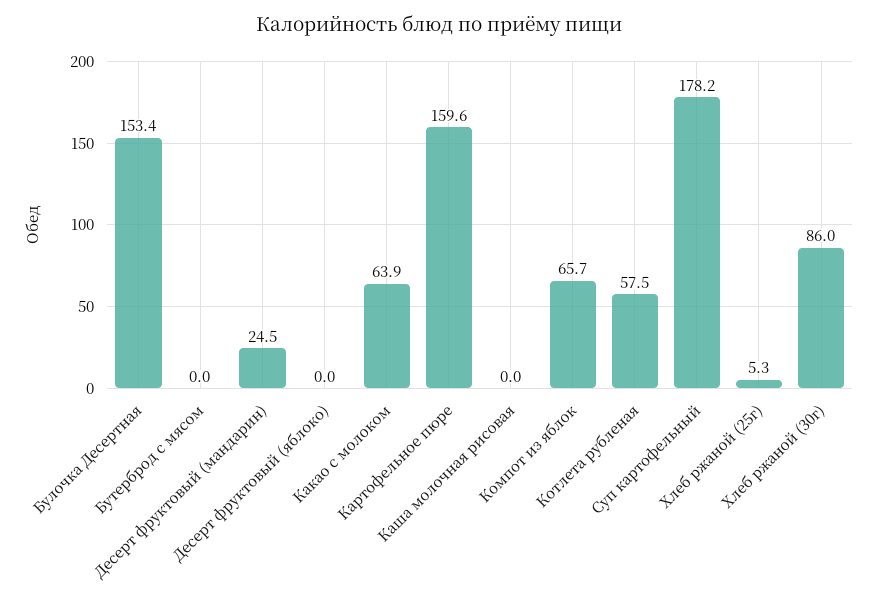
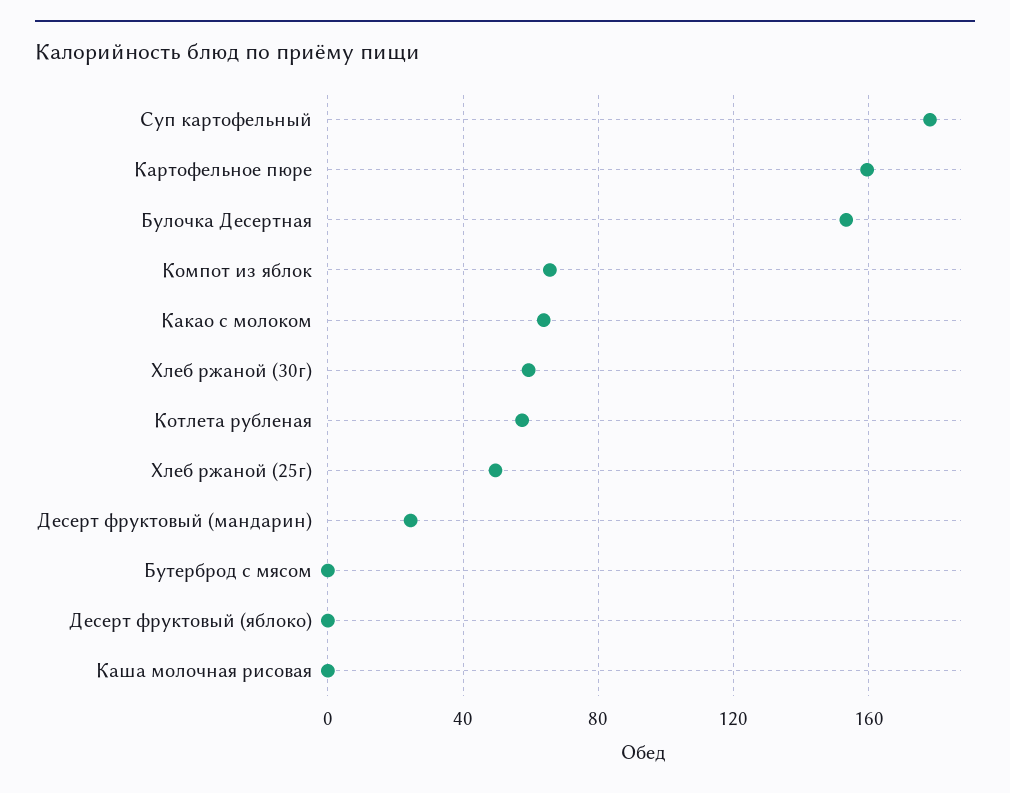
Хлеб ржаной (25г): 5.3 -> 50
Хлеб ржаной (30г): 86 -> 60

